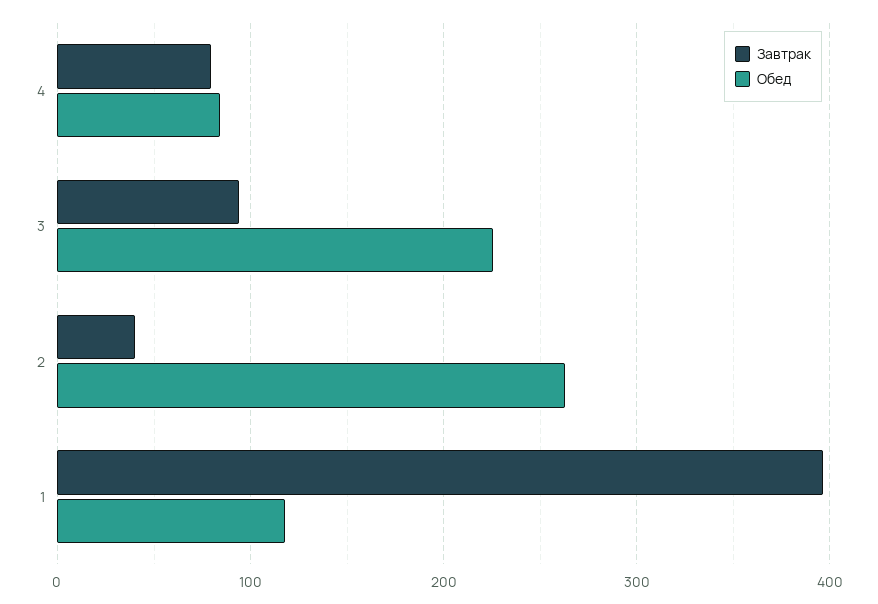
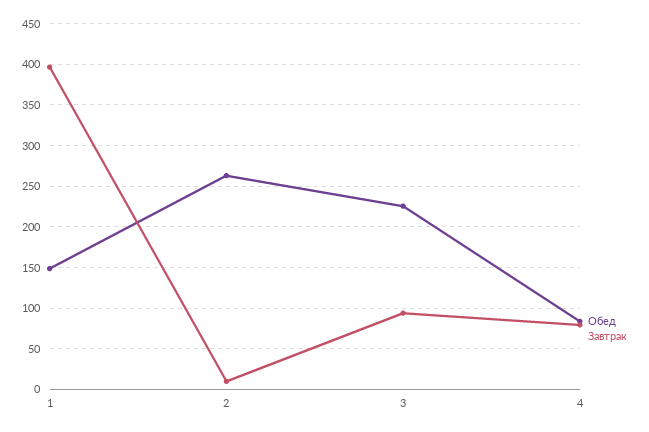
Завтрак, 2: 40 -> 10
Обед, 1: 120 -> 150

